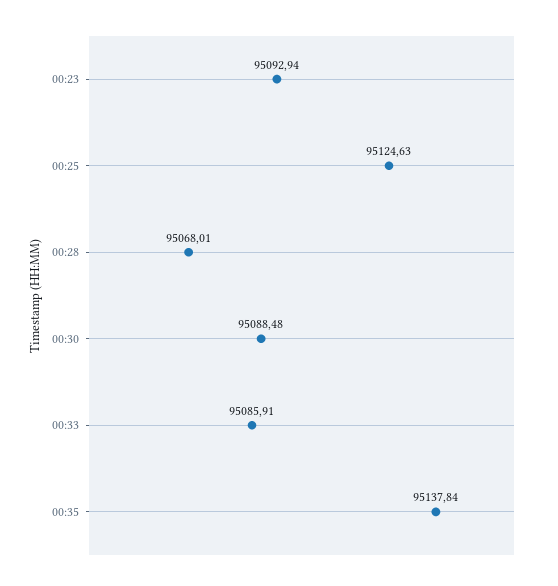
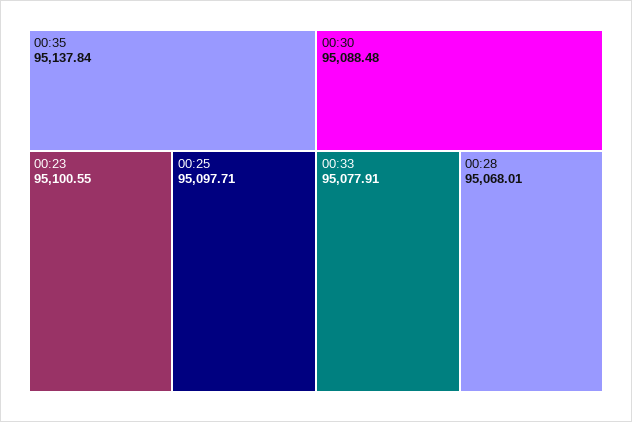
00:23: 95092.94 -> 95100.55
00:25: 95124.63 -> 95097.71
00:33: 95085.91 -> 95077.91

